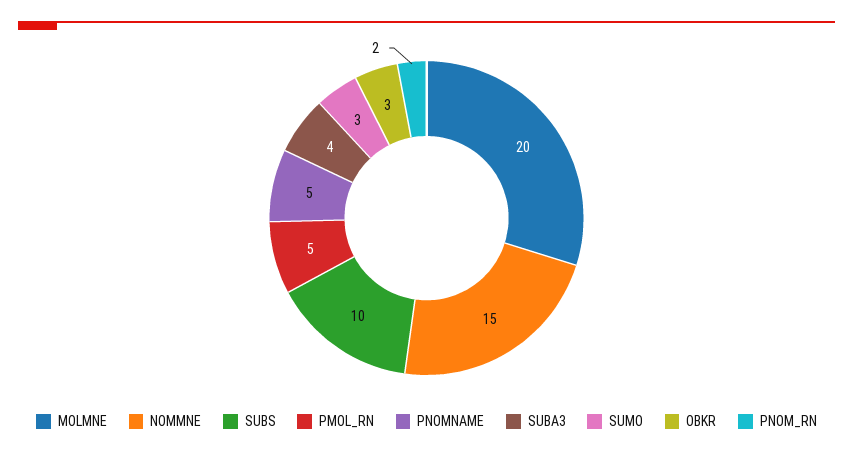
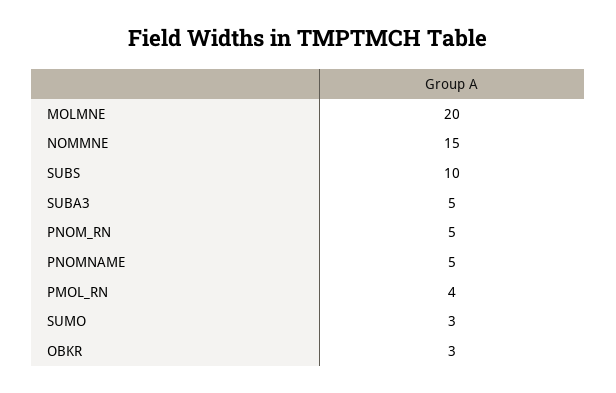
PMOL_RN: 5 -> 4
SUBA3: 4 -> 5
PNOM_RN: 2 -> 5

